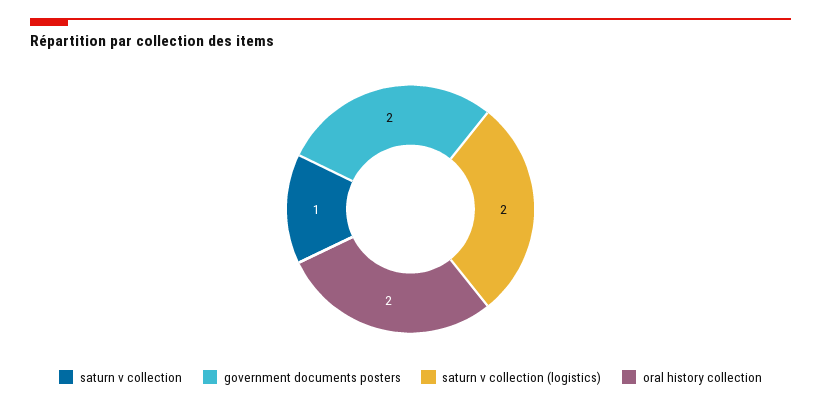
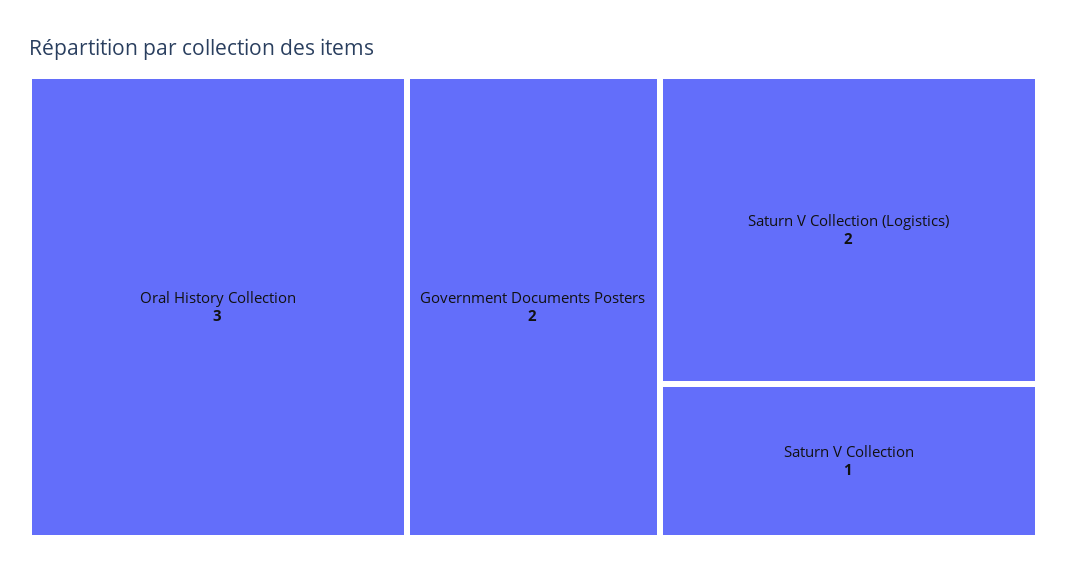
oral history collection: 2 -> 3

